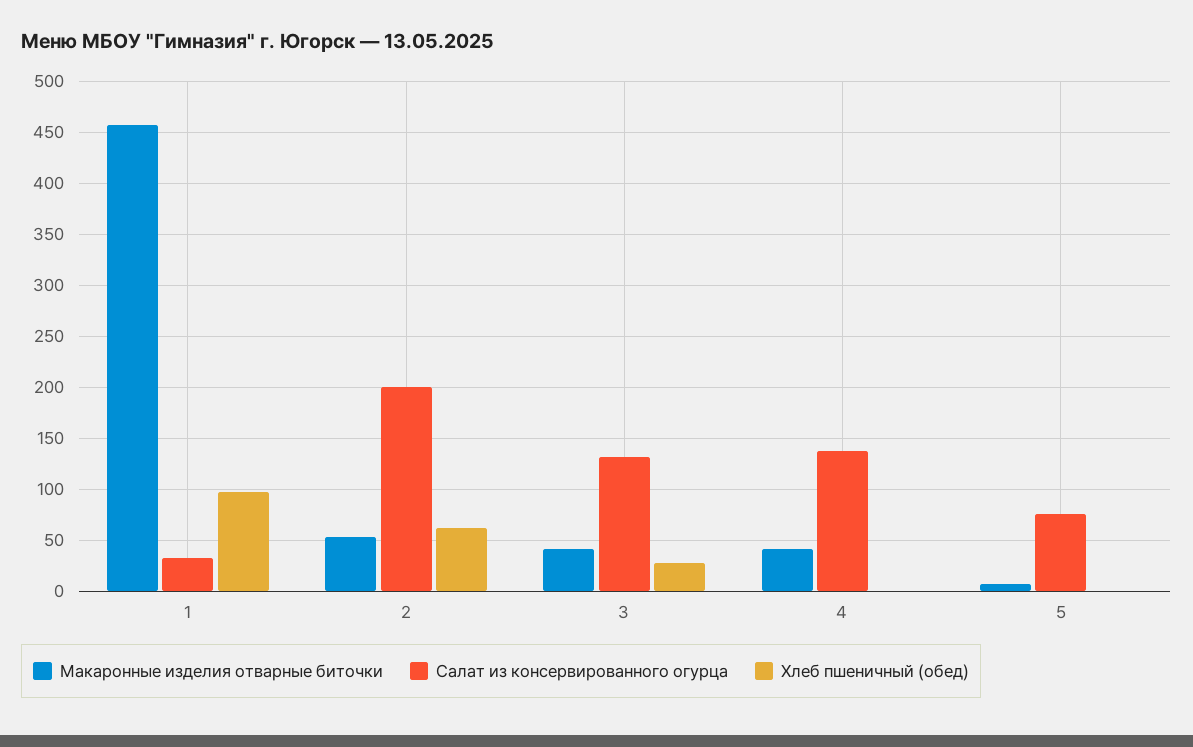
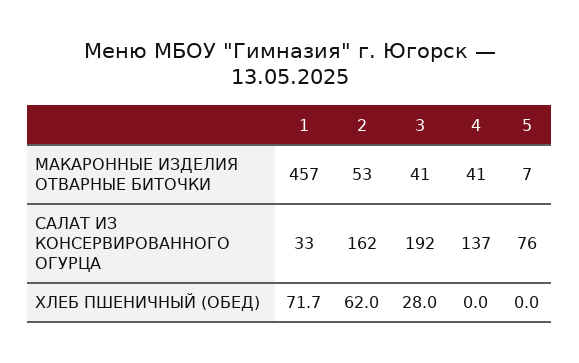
Хлеб пшеничный (обед), 1: 100 -> 71.7
Салат из консервированного огурца, 2: 200 -> 162
Салат из консервированного огурца, 3: 130 -> 192

